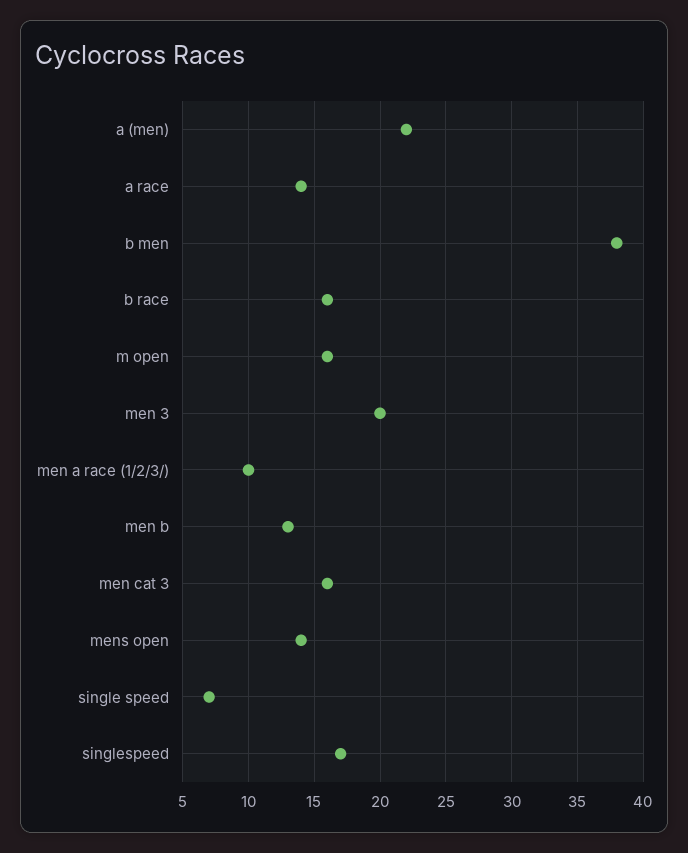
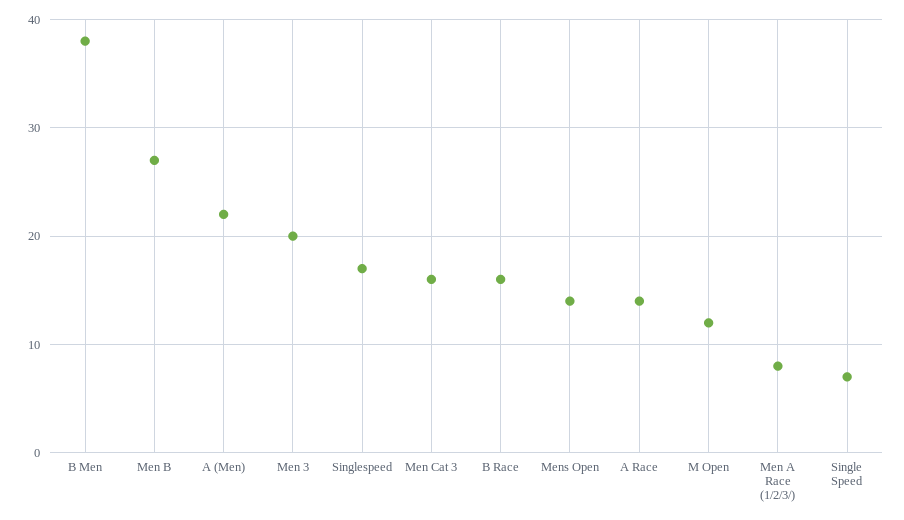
m open: 16 -> 12
men a race (1/2/3/): 10 -> 8
men b: 13 -> 27

